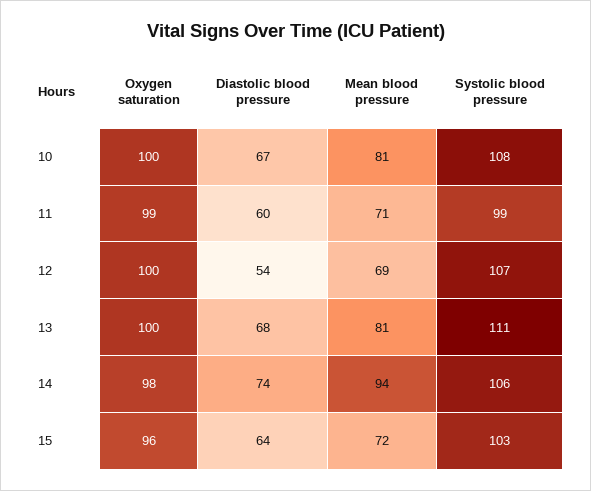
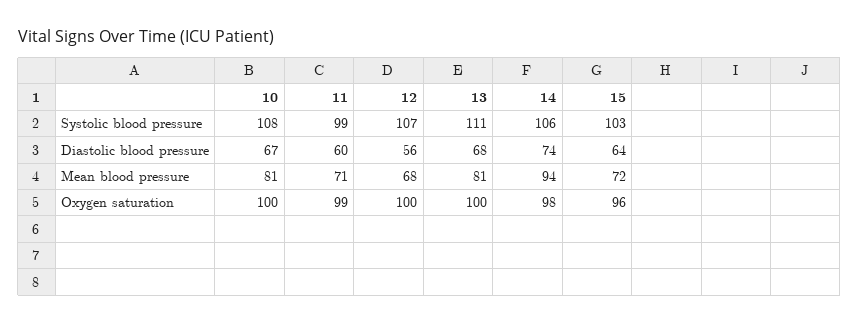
Diastolic blood pressure, 12: 54 -> 56
Mean blood pressure, 12: 69 -> 68

